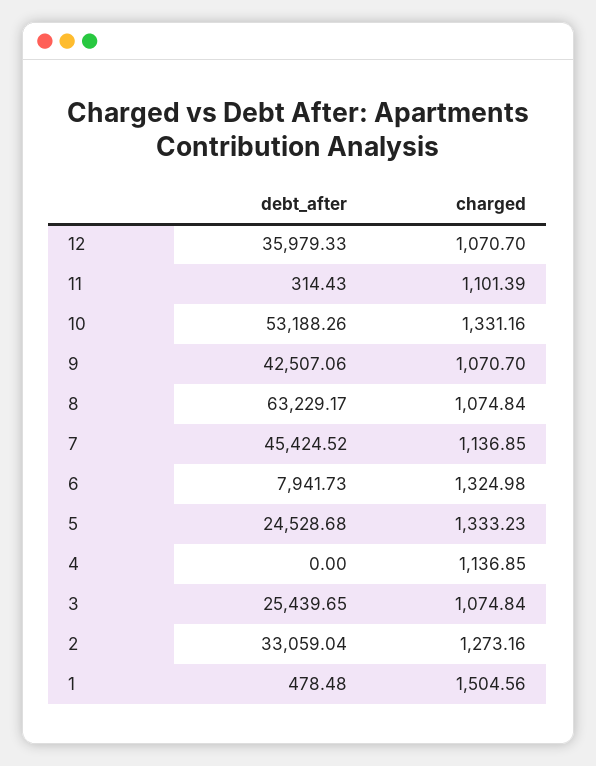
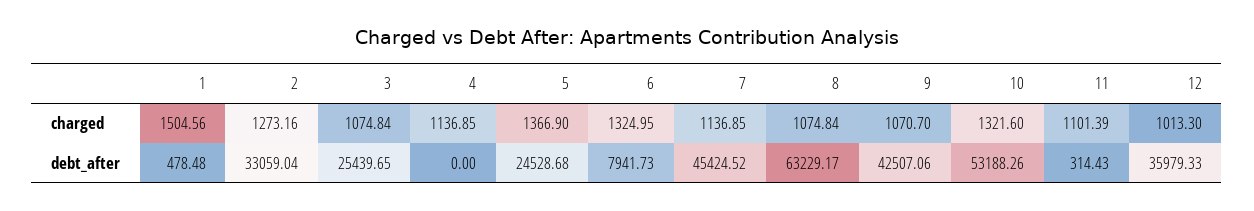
charged, 12: 1070.7 -> 1013.3
charged, 10: 1331.16 -> 1321.6
charged, 6: 1324.98 -> 1324.95
charged, 5: 1333.23 -> 1366.9

